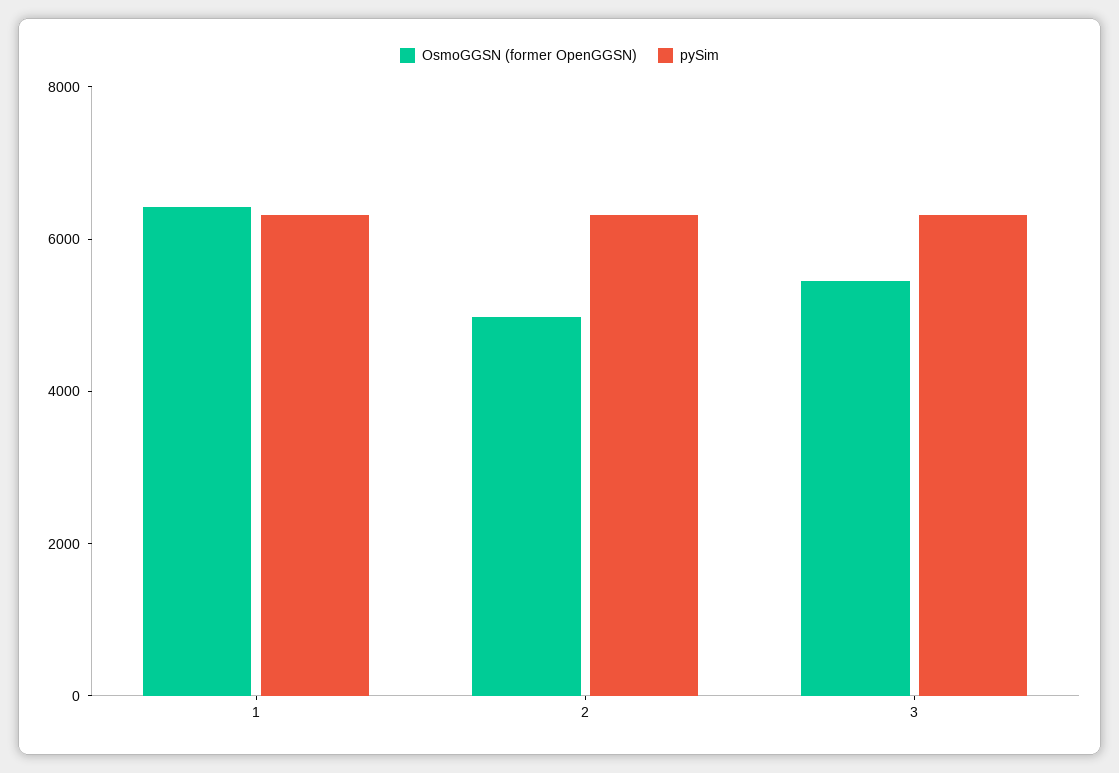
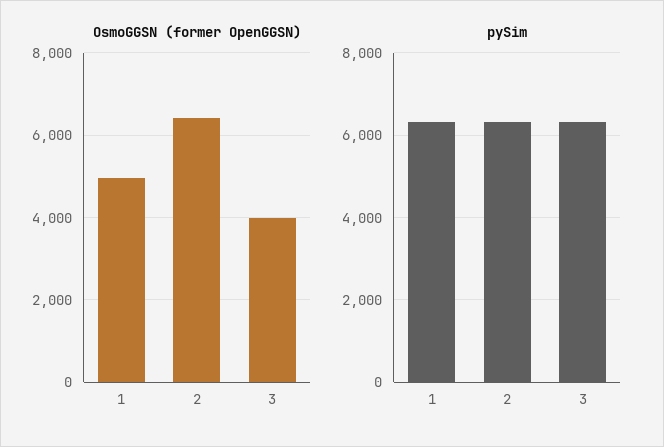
OsmoGGSN (former OpenGGSN), 1: 6500 -> 5000
OsmoGGSN (former OpenGGSN), 2: 5000 -> 6400
OsmoGGSN (former OpenGGSN), 3: 5500 -> 4000

